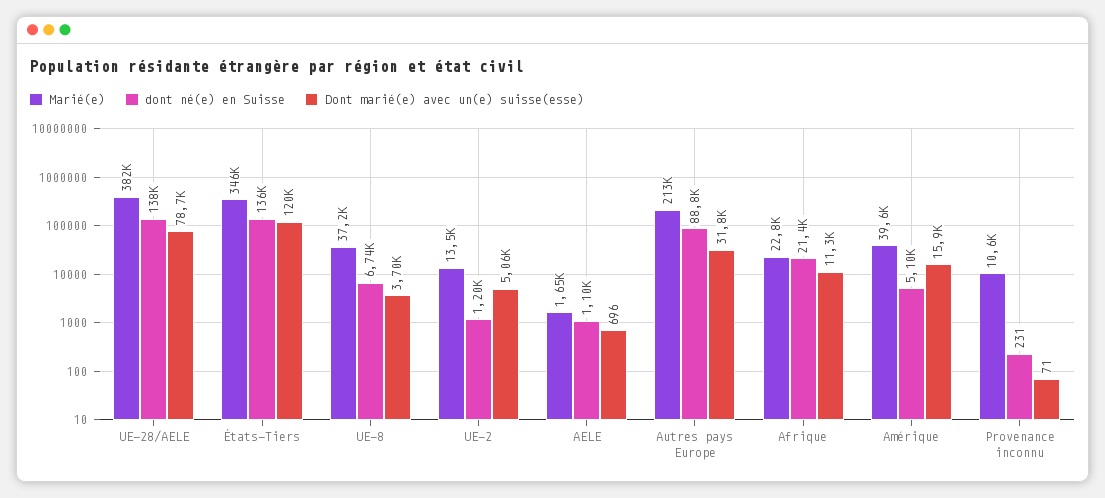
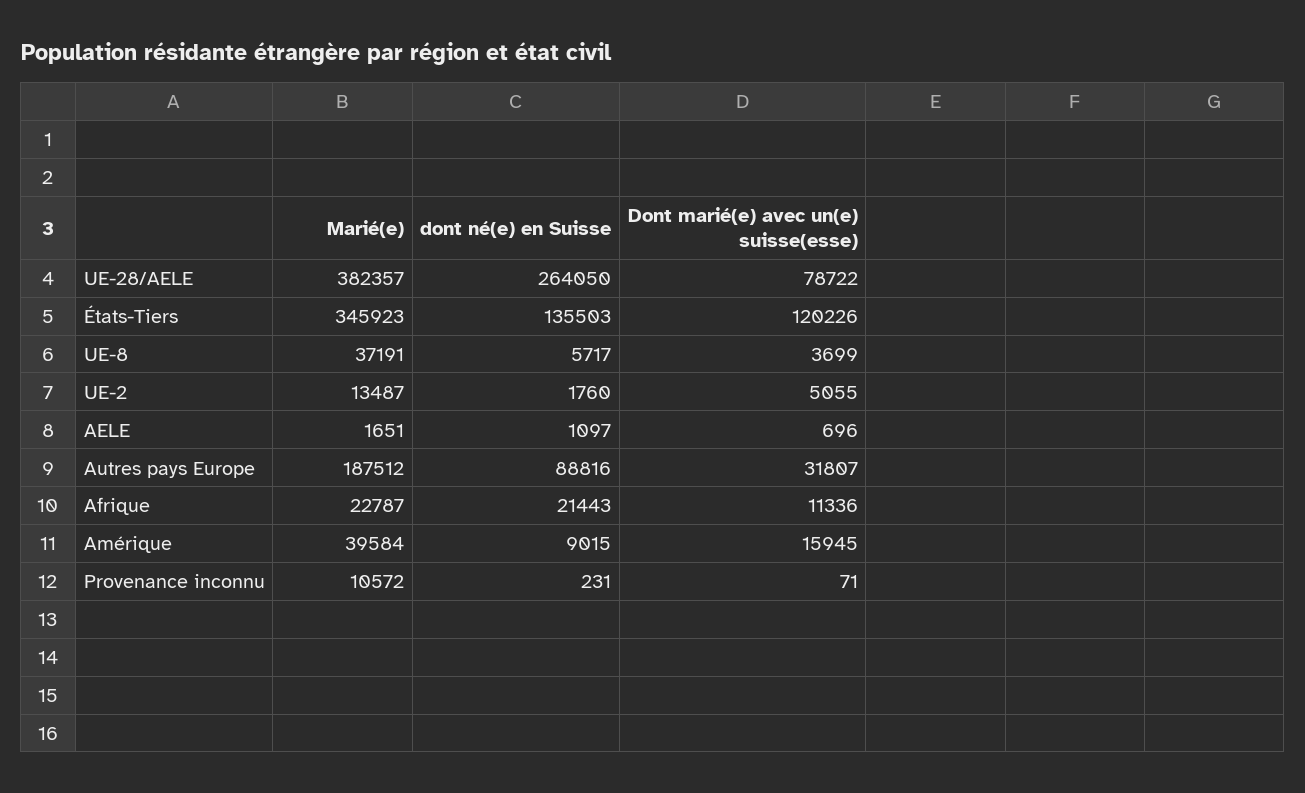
dont né(e) en Suisse, UE-28/AELE: 138000 -> 264050
dont né(e) en Suisse, UE-8: 6740 -> 5717
dont né(e) en Suisse, UE-2: 1200 -> 1760
Marié(e), Autres pays Europe: 213000 -> 187512
dont né(e) en Suisse, Amérique: 5100 -> 9015

